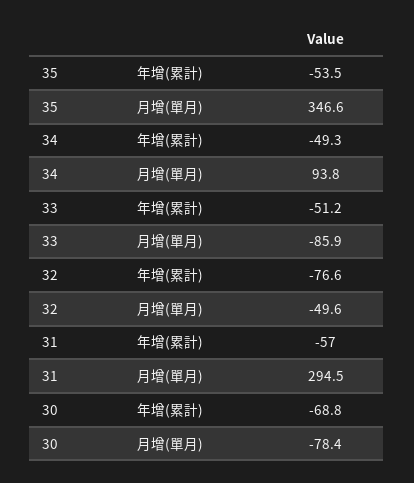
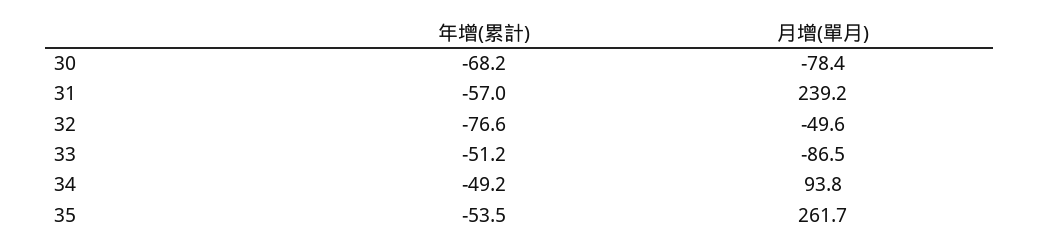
35, 月增(單月): 346.6 -> 261.7
34, 年增(累計): -49.3 -> -49.2
33, 月增(單月): -85.9 -> -86.5
31, 月增(單月): 294.5 -> 239.2
30, 年增(累計): -68.8 -> -68.2

